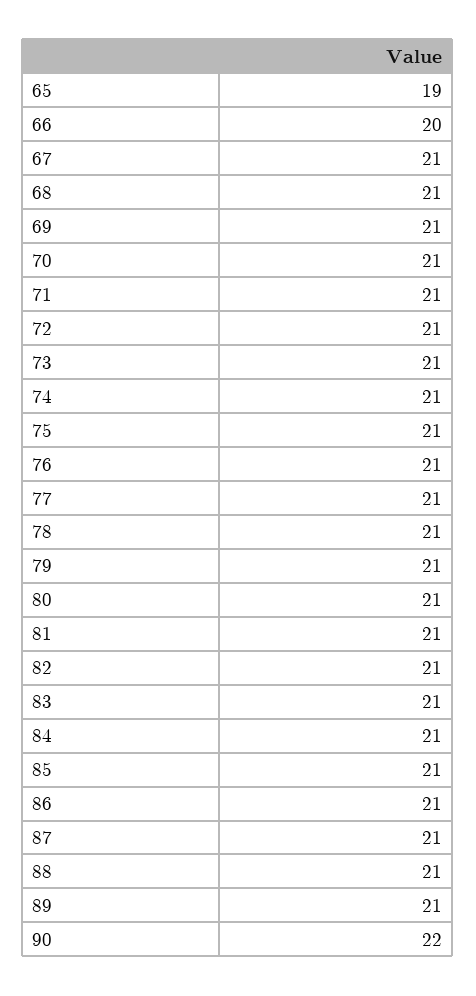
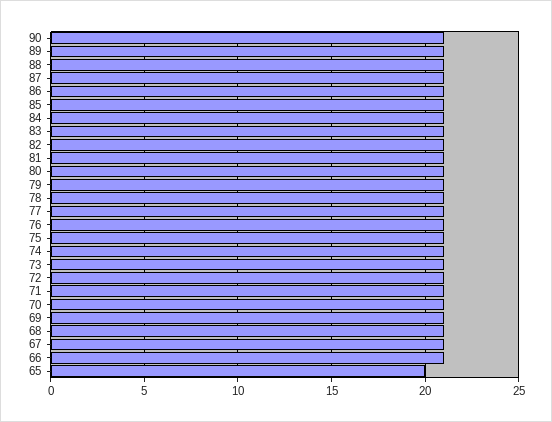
65: 19 -> 20
66: 20 -> 21
90: 22 -> 21

